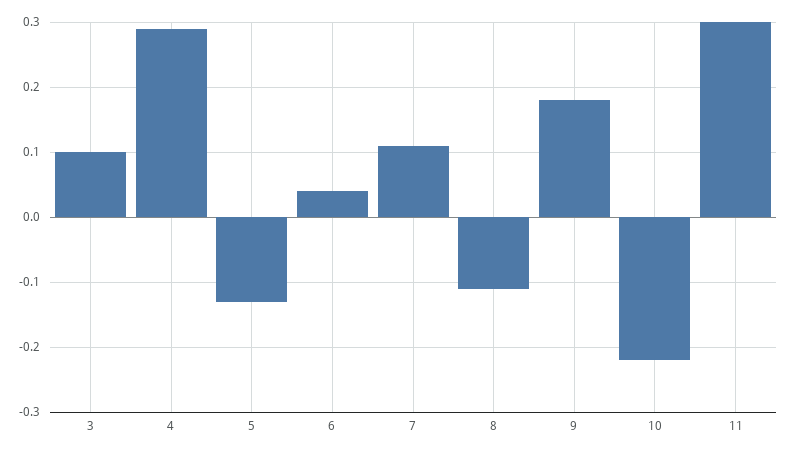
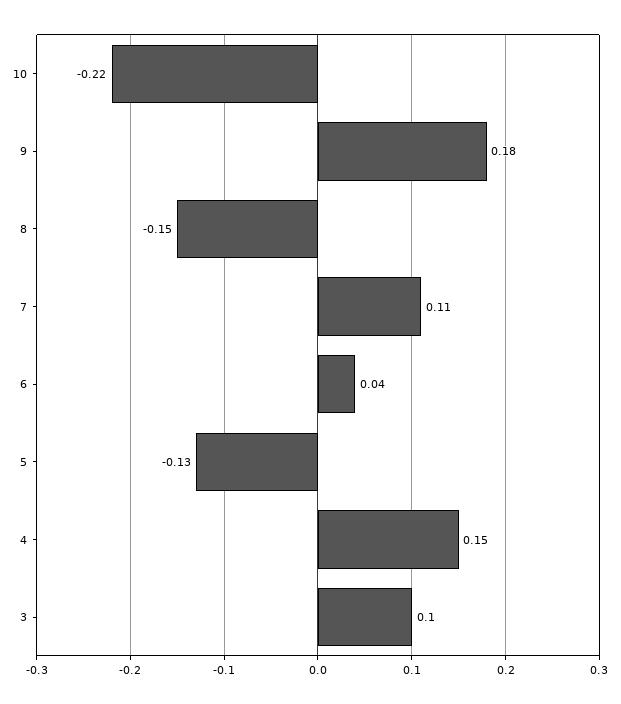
4: 0.29 -> 0.15
8: -0.11 -> -0.15
11: 0.3 -> none

